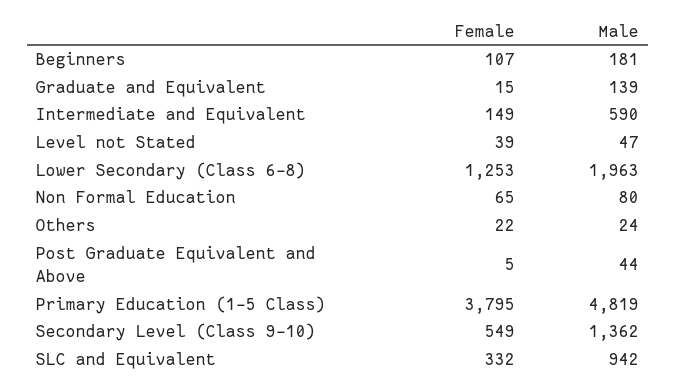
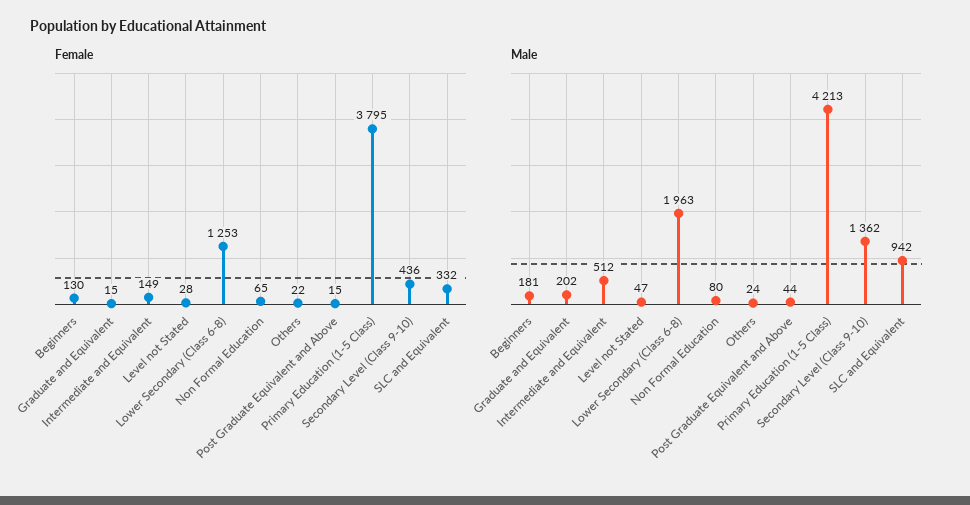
Female, Beginners: 107 -> 130
Male, Graduate and Equivalent: 139 -> 202
Male, Intermediate and Equivalent: 590 -> 512
Female, Level not Stated: 39 -> 28
Female, Post Graduate Equivalent and Above: 5 -> 15
Male, Primary Education (1-5 Class): 4819 -> 4213
Female, Secondary Level (Class 9-10): 549 -> 436

